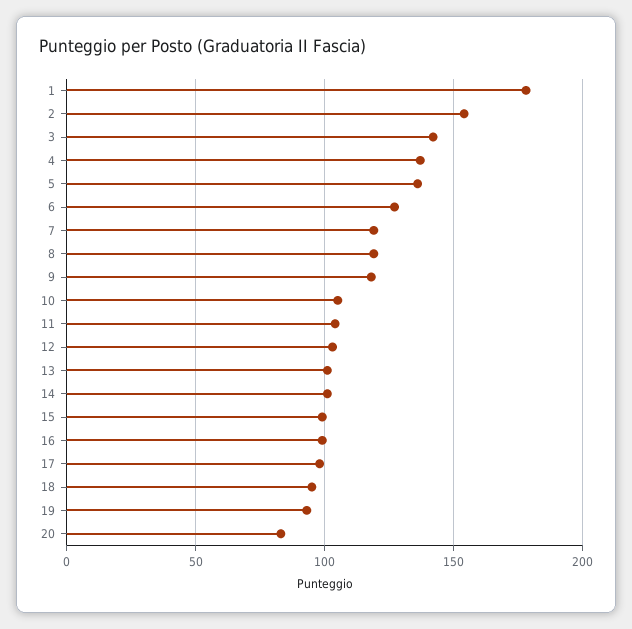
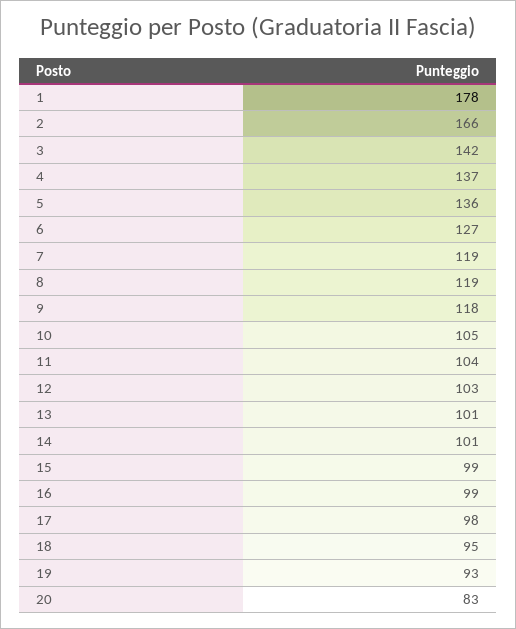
2: 155 -> 166

